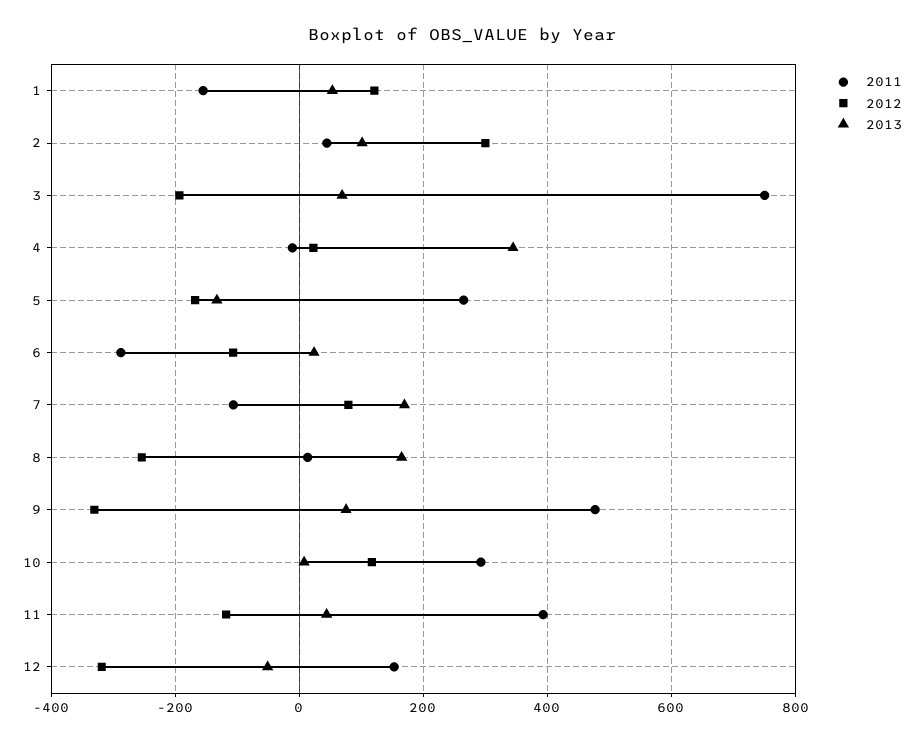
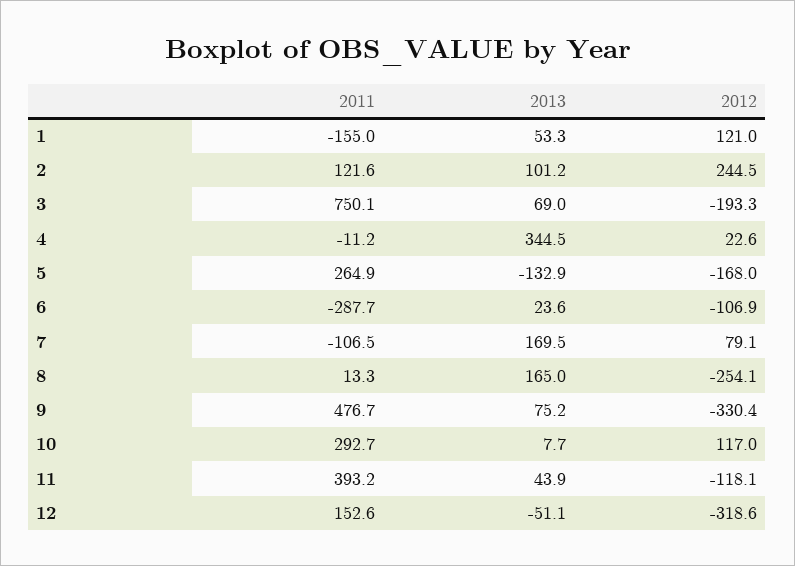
2011, 2: 40 -> 121.6
2012, 2: 300 -> 244.5

